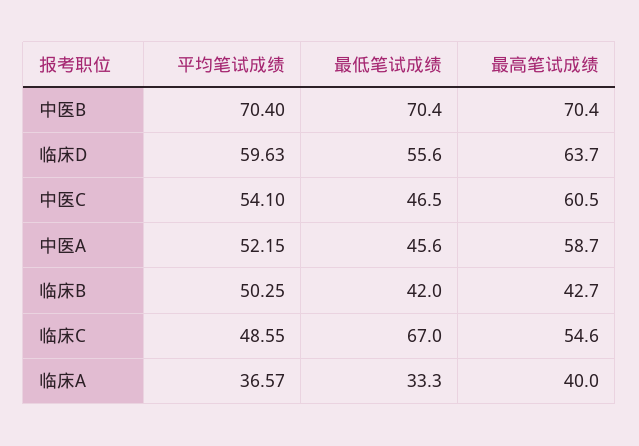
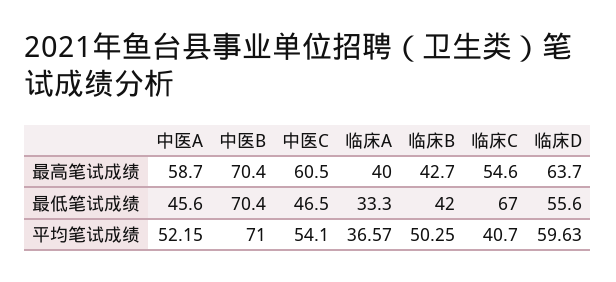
平均笔试成绩, 中医B: 70.4 -> 71
平均笔试成绩, 临床C: 48.55 -> 40.7

